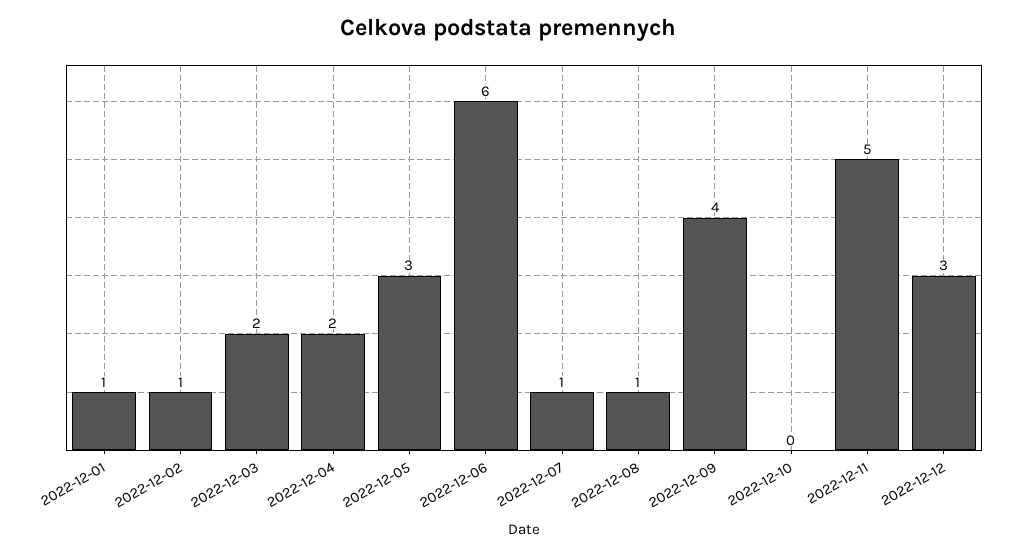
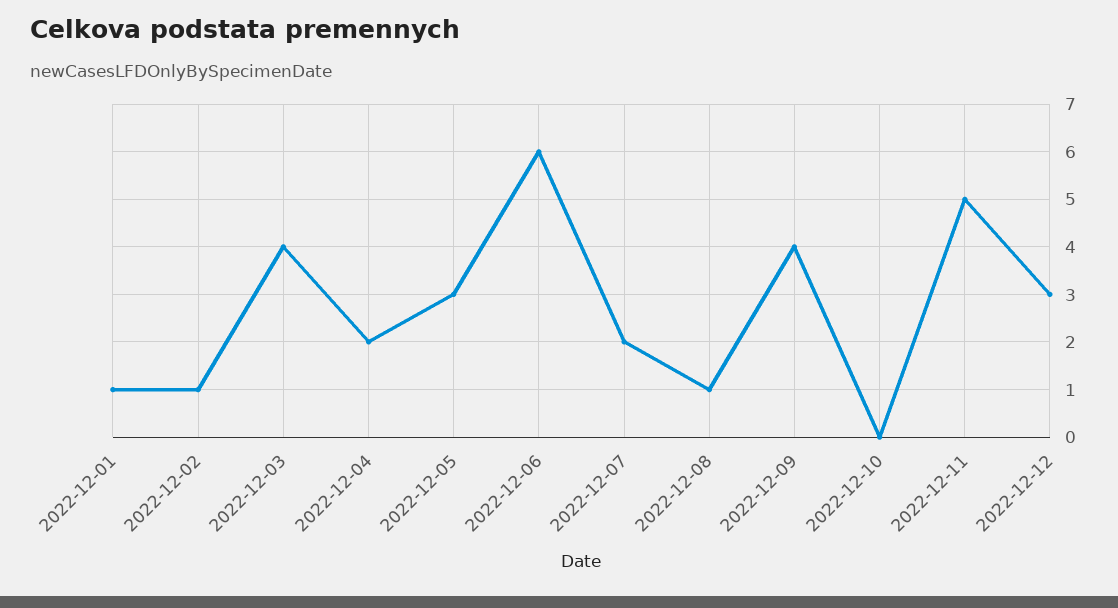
2022-12-03: 2 -> 4
2022-12-07: 1 -> 2

